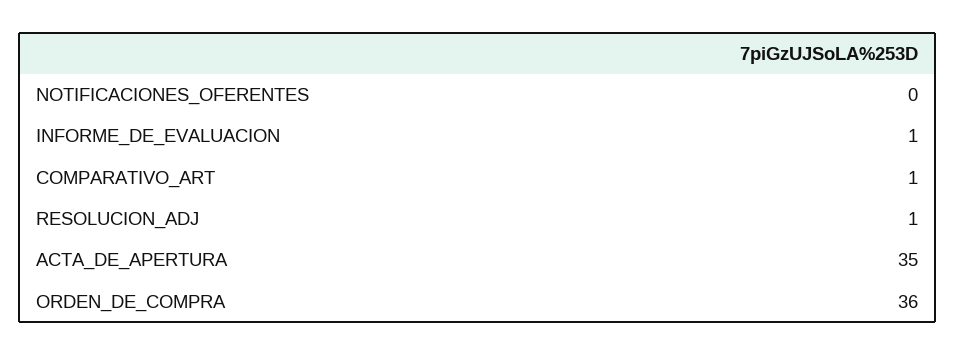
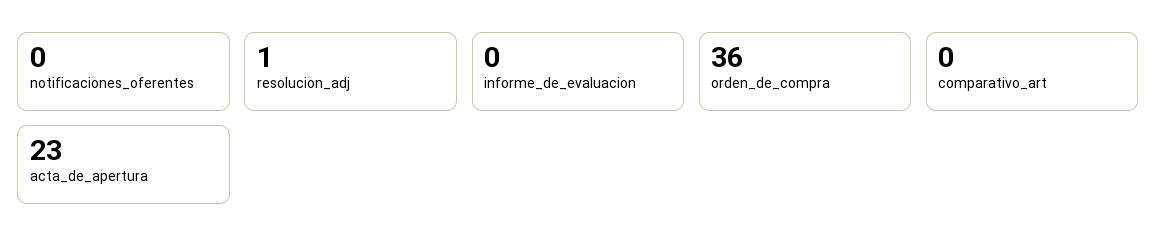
INFORME_DE_EVALUACION: 1 -> 0
COMPARATIVO_ART: 1 -> 0
ACTA_DE_APERTURA: 35 -> 23

